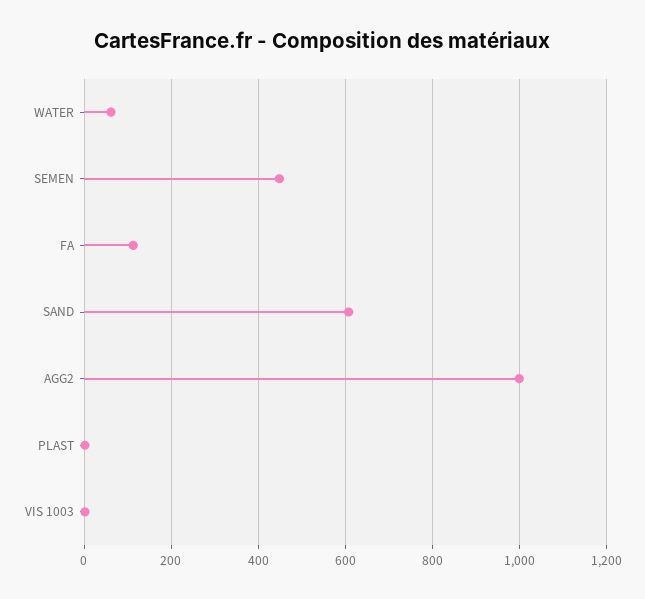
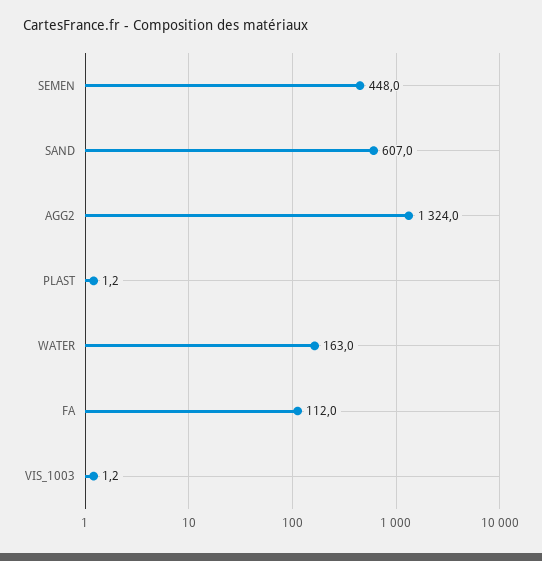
WATER: 60 -> 163
AGG2: 1000 -> 1324

